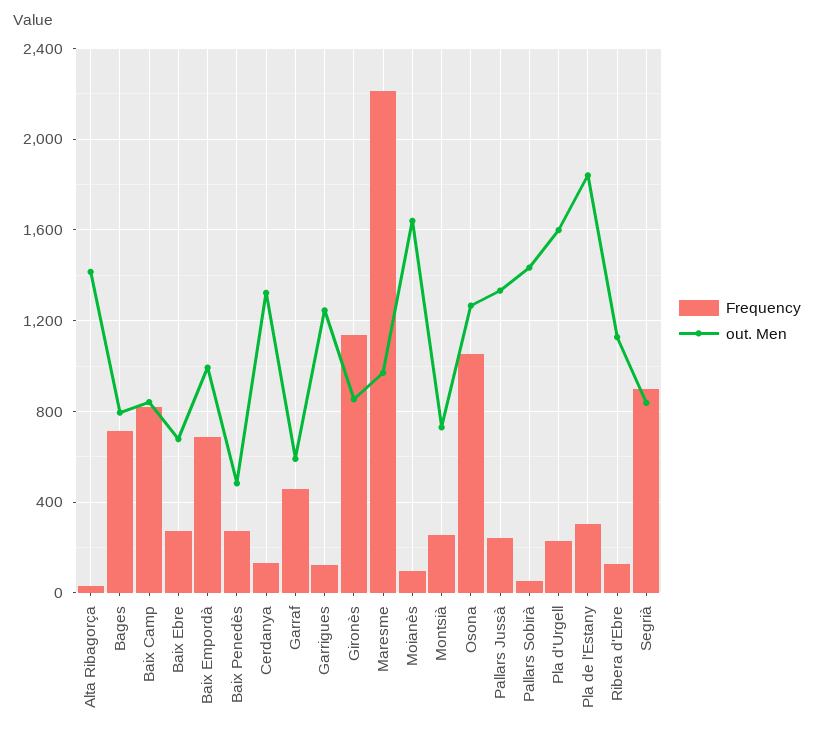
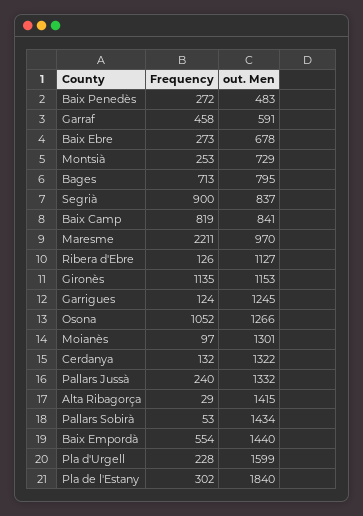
Frequency, Baix Empordà: 700 -> 554
out. Men, Baix Empordà: 1000 -> 1440
out. Men, Gironès: 850 -> 1153
out. Men, Moianès: 1650 -> 1301

